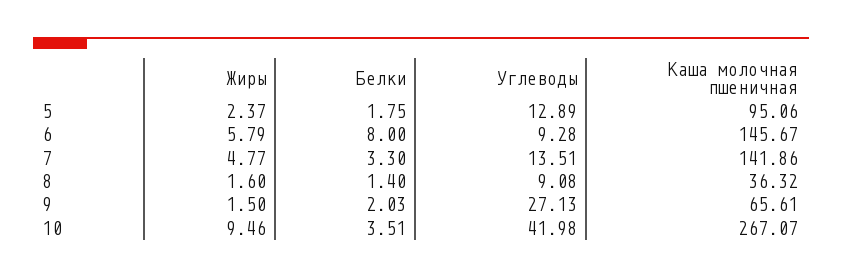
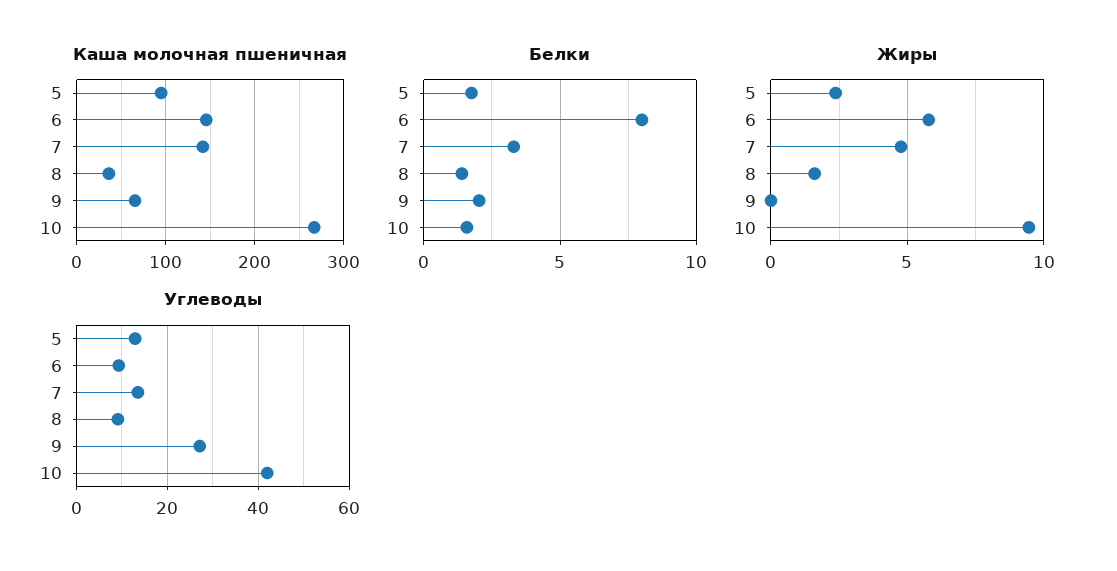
Жиры, 9: 1.5 -> 0
Белки, 10: 3.51 -> 1.5

